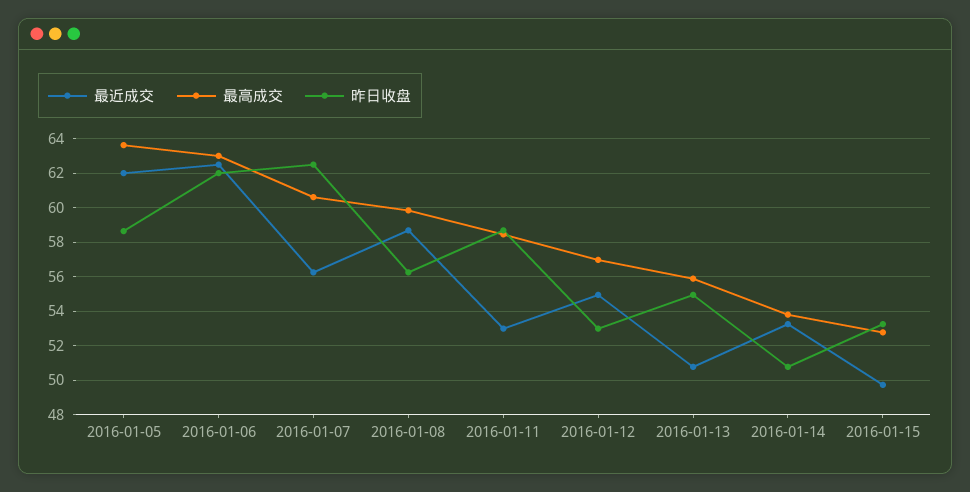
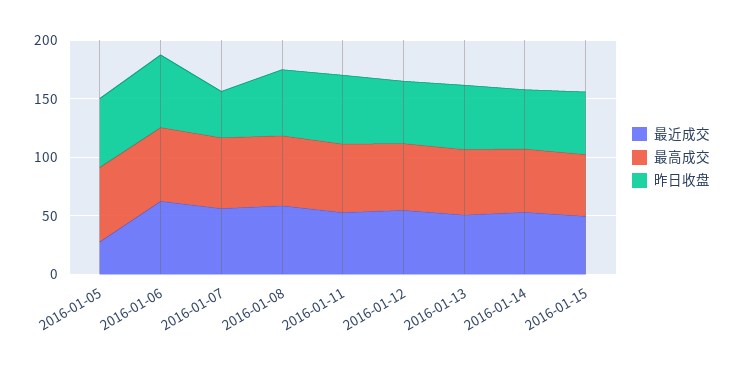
最近成交, 2016-01-05: 62 -> 30
昨日收盘, 2016-01-07: 62.5 -> 40

